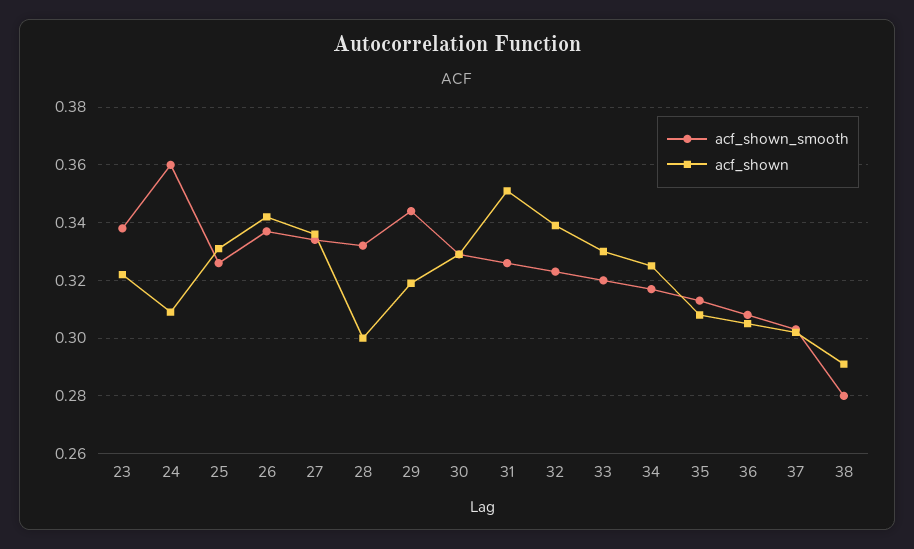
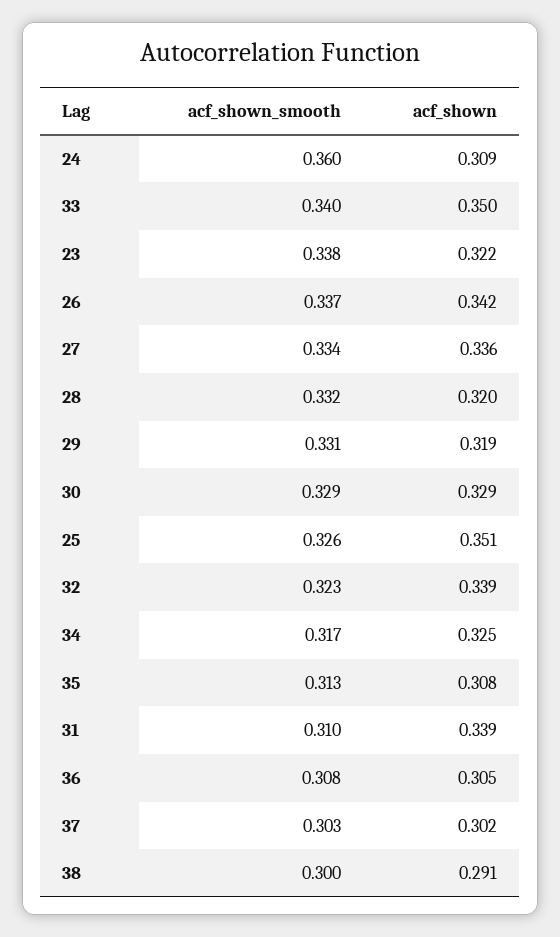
acf_shown, 25: 0.33 -> 0.351
acf_shown, 28: 0.3 -> 0.32
acf_shown_smooth, 29: 0.345 -> 0.331
acf_shown_smooth, 31: 0.325 -> 0.31
acf_shown, 31: 0.35 -> 0.339
acf_shown_smooth, 33: 0.32 -> 0.34
acf_shown, 33: 0.33 -> 0.35
acf_shown_smooth, 38: 0.28 -> 0.3

